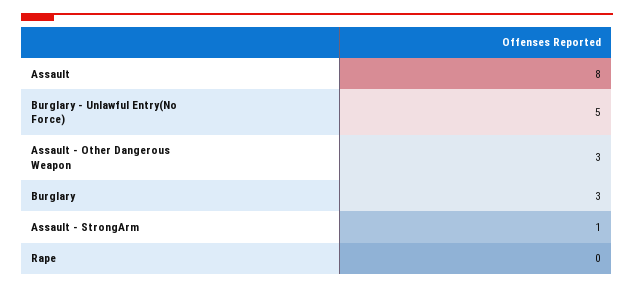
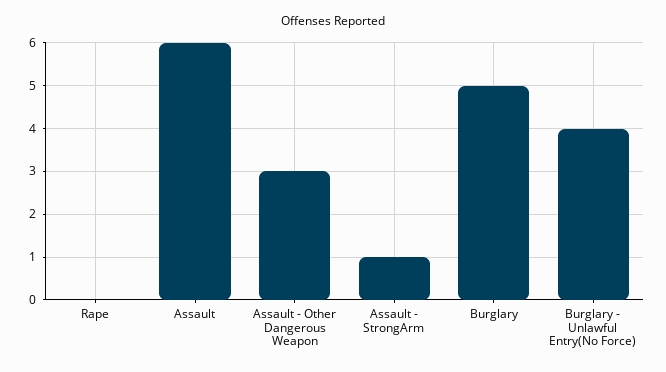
Assault: 8 -> 6
Burglary - Unlawful Entry(No Force): 5 -> 4
Burglary: 3 -> 5

